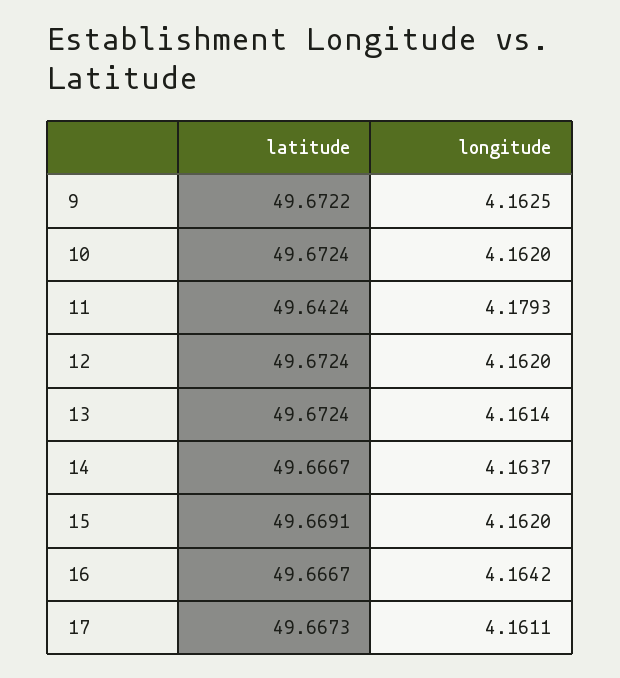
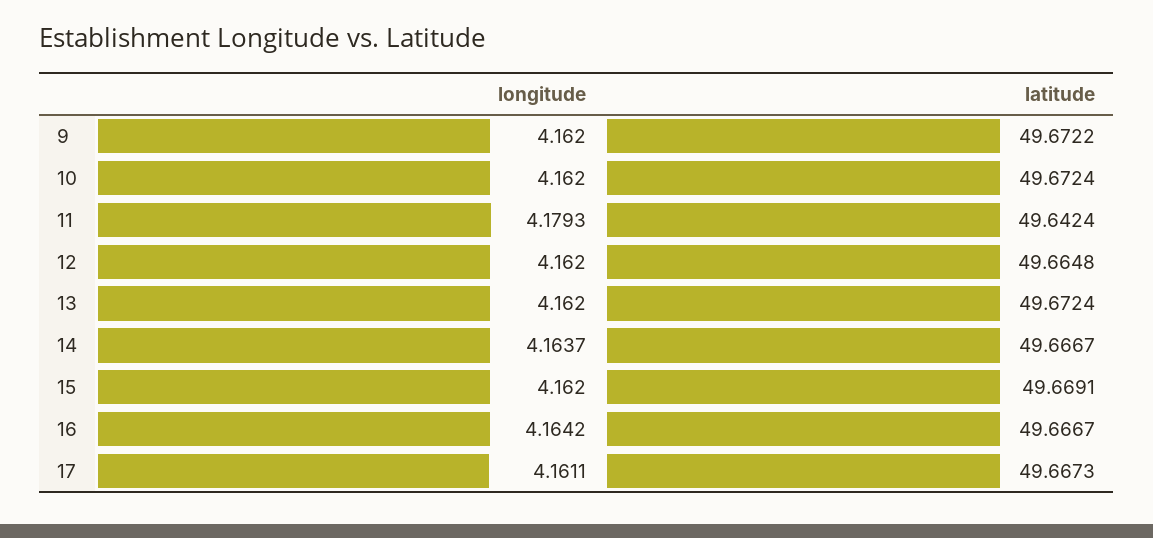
longitude, 9: 4.1625 -> 4.162
latitude, 12: 49.6724 -> 49.6648
longitude, 13: 4.1614 -> 4.162

